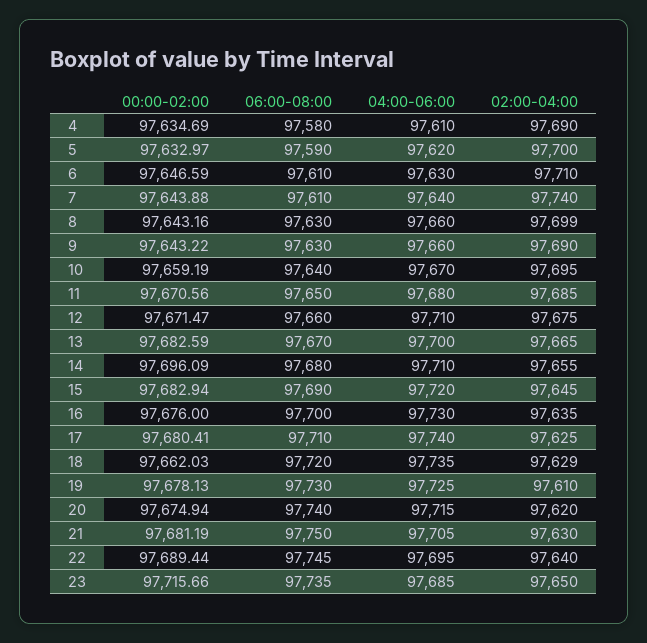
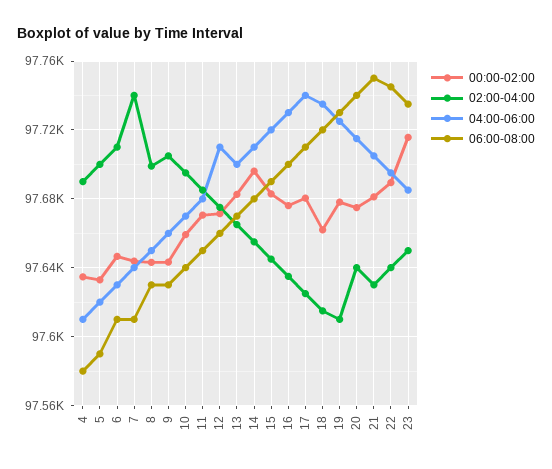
04:00-06:00, 8: 97660 -> 97650
02:00-04:00, 9: 97690 -> 97705
02:00-04:00, 18: 97629 -> 97615
02:00-04:00, 20: 97620 -> 97640

